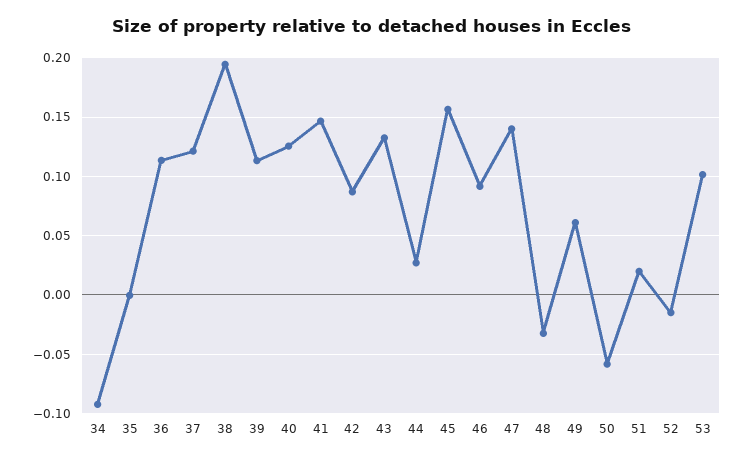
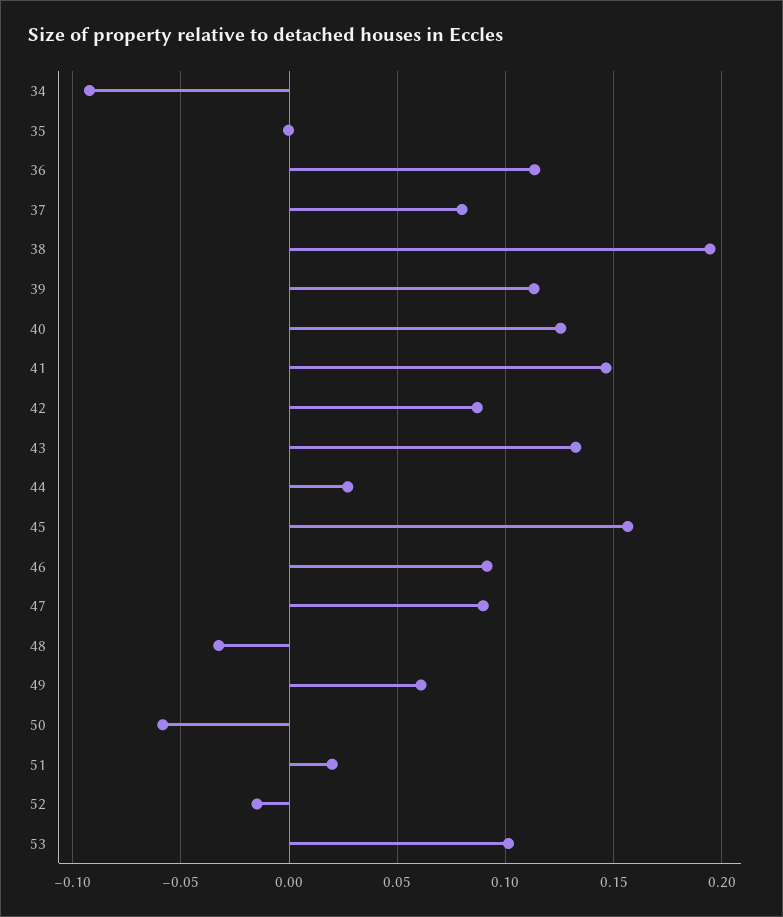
37: 0.12 -> 0.08
47: 0.14 -> 0.09

